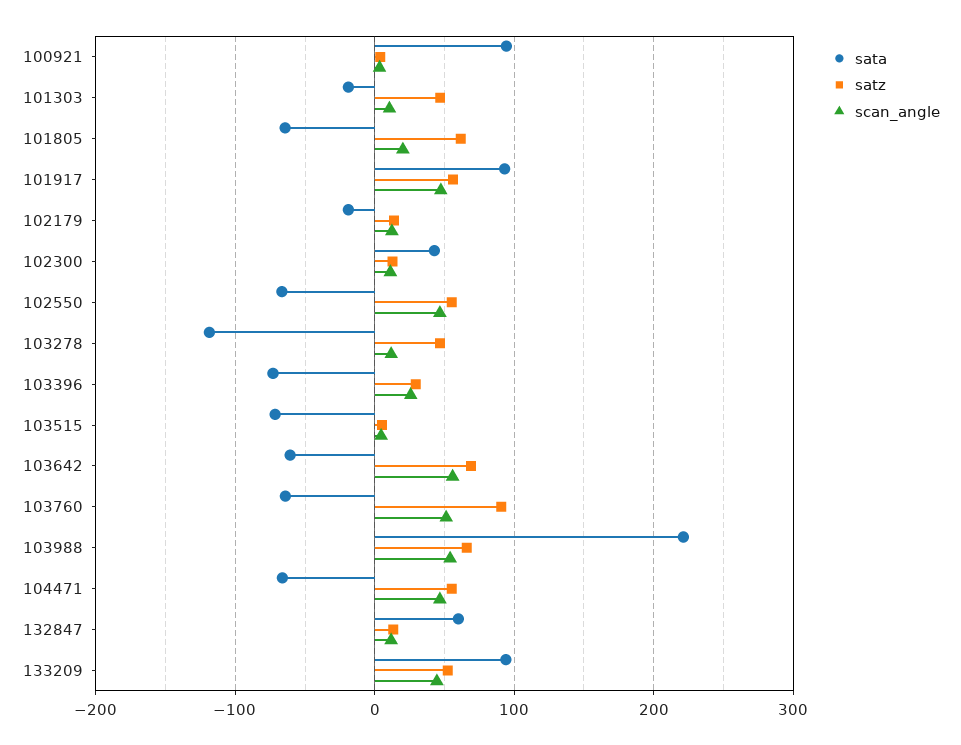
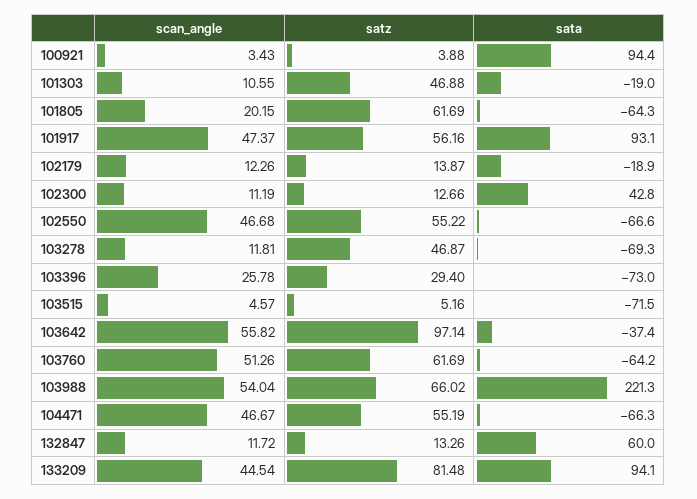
sata, 103278: -120 -> -69.3
sata, 103642: -60 -> -37.4
satz, 103642: 70 -> 97.14
satz, 103760: 90 -> 61.69
satz, 133209: 50 -> 81.48

